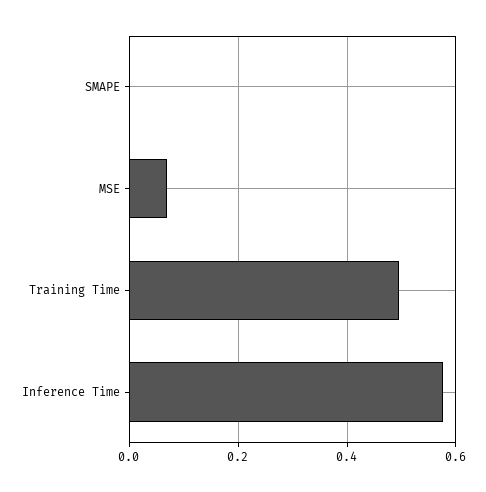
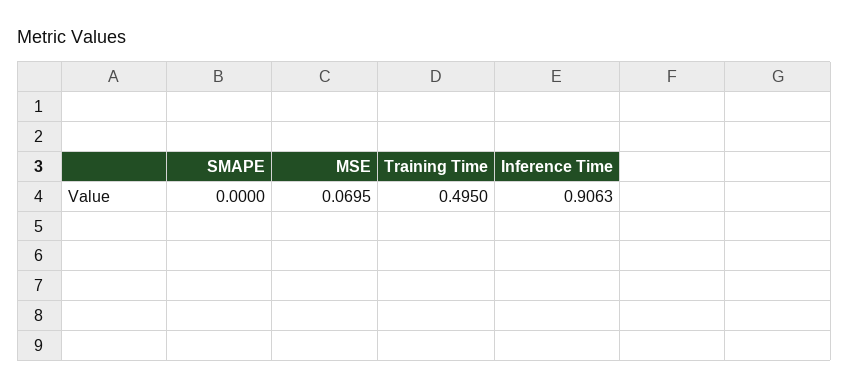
Inference Time: 0.58 -> 0.9063

